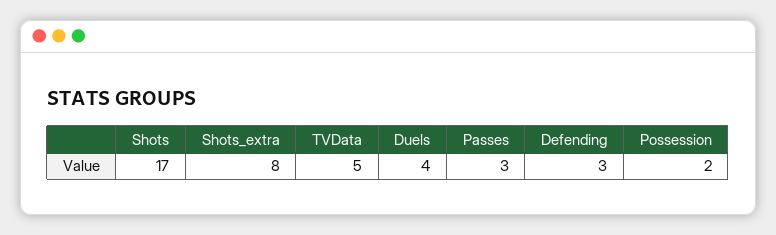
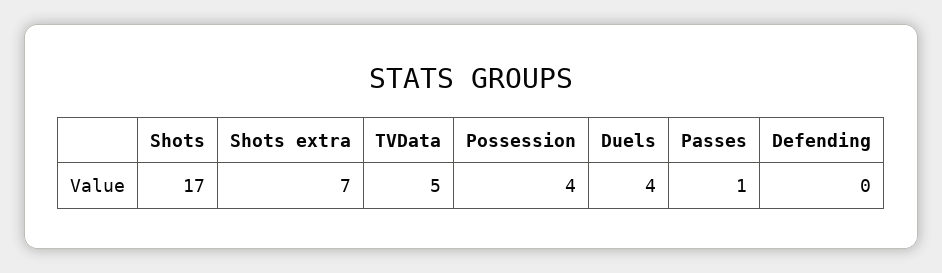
Shots_extra: 8 -> 7
Passes: 3 -> 1
Defending: 3 -> 0
Possession: 2 -> 4

